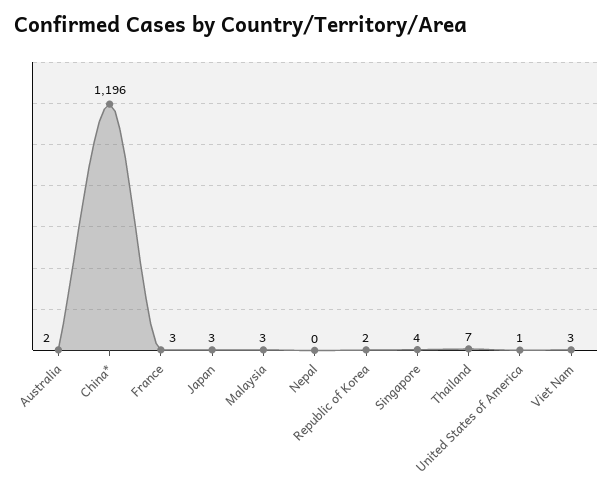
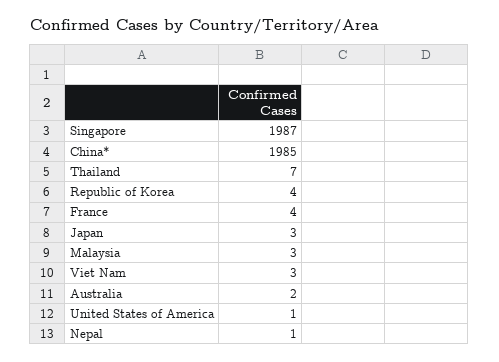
China*: 1196 -> 1985
France: 3 -> 4
Nepal: 0 -> 1
Republic of Korea: 2 -> 4
Singapore: 4 -> 1987

